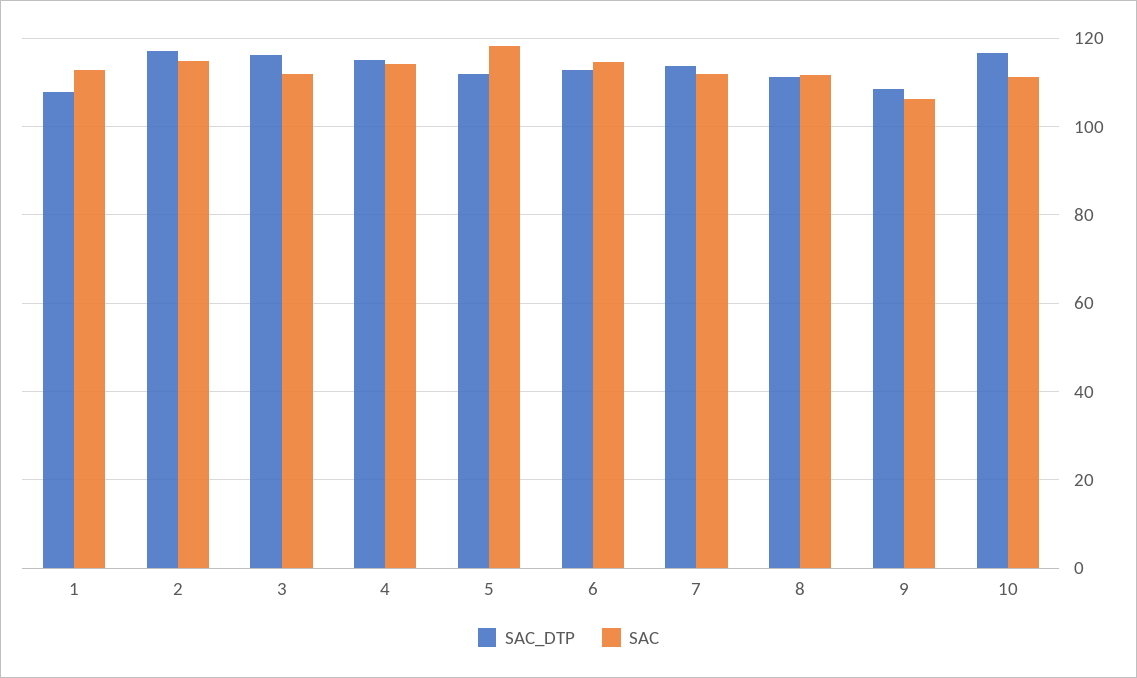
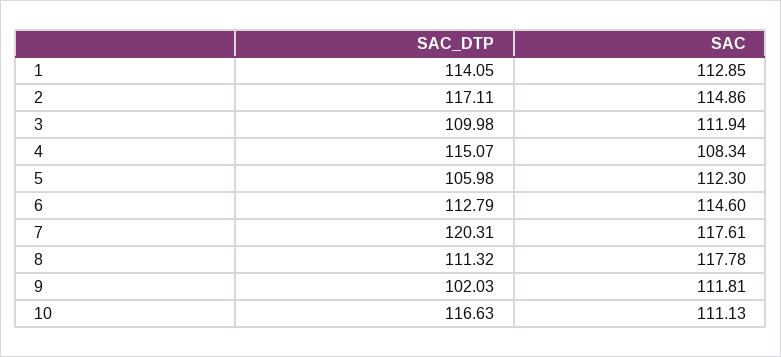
SAC_DTP, 1: 108 -> 114.05
SAC_DTP, 3: 116 -> 109.98
SAC, 4: 114 -> 108.34
SAC_DTP, 5: 112 -> 105.98
SAC, 5: 118 -> 112.3
SAC_DTP, 7: 114 -> 120.31
SAC, 7: 112 -> 117.61
SAC, 8: 112 -> 117.78
SAC_DTP, 9: 108 -> 102.03
SAC, 9: 106 -> 111.81

